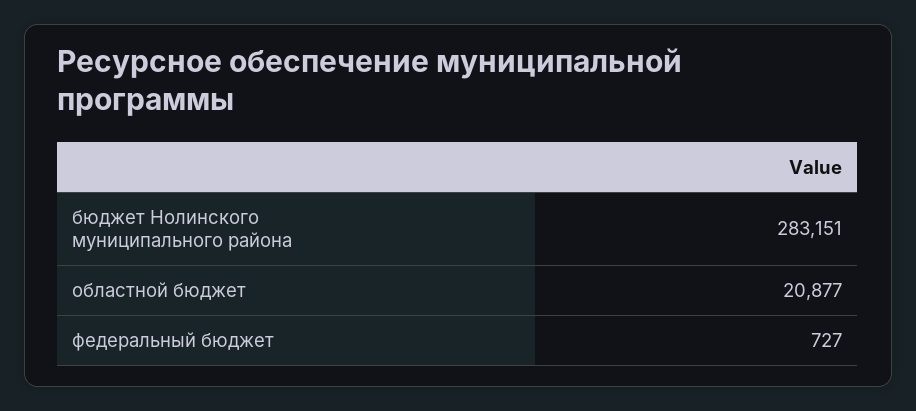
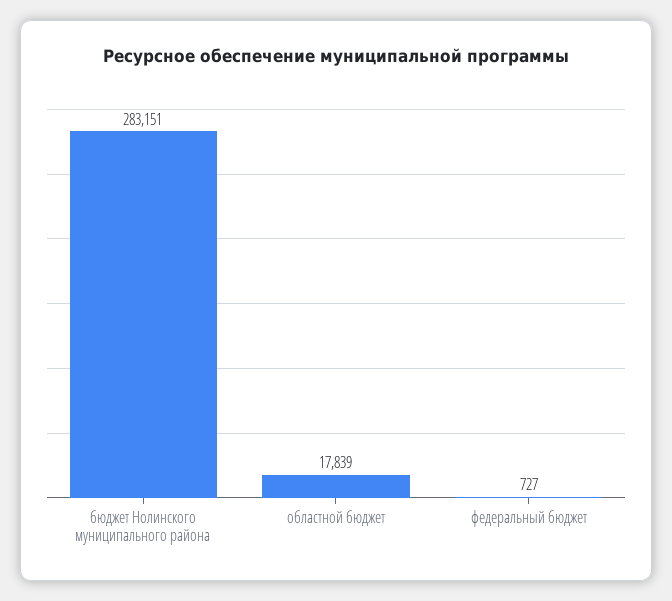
областной бюджет: 20877 -> 17839

